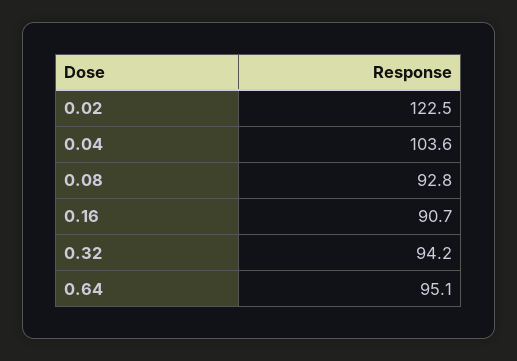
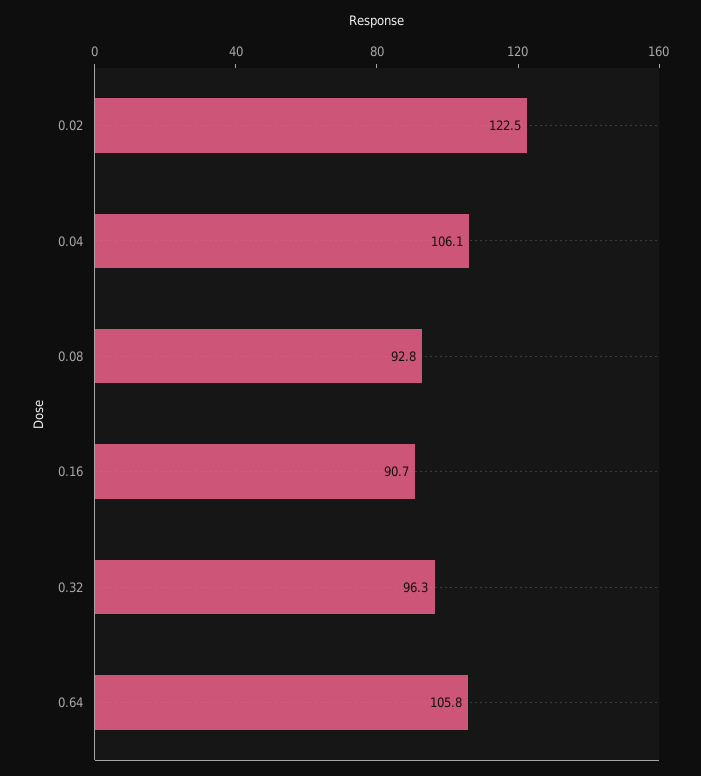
0.04: 103.6 -> 106.1
0.32: 94.2 -> 96.3
0.64: 95.1 -> 105.8

